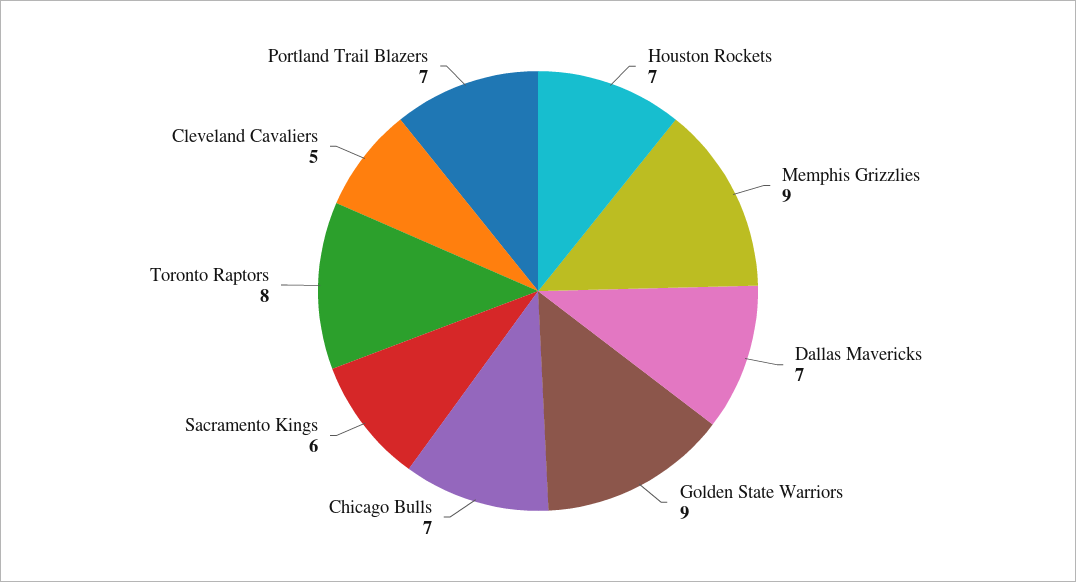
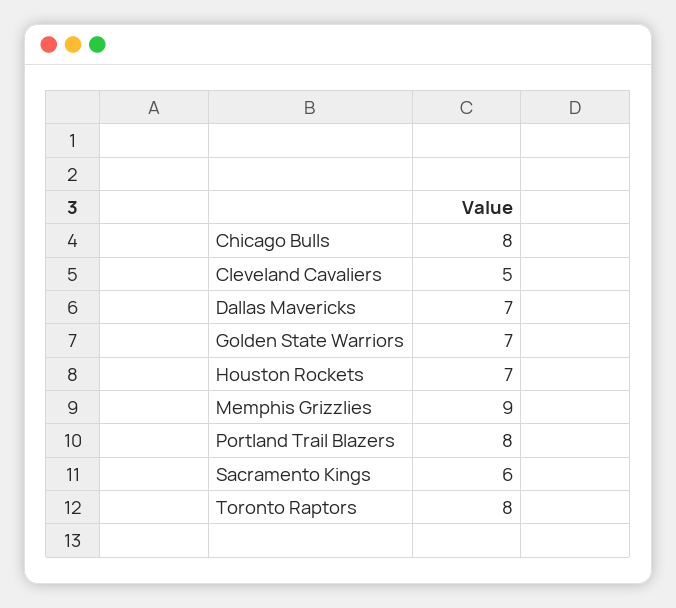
Golden State Warriors: 9 -> 7
Chicago Bulls: 7 -> 8
Portland Trail Blazers: 7 -> 8

